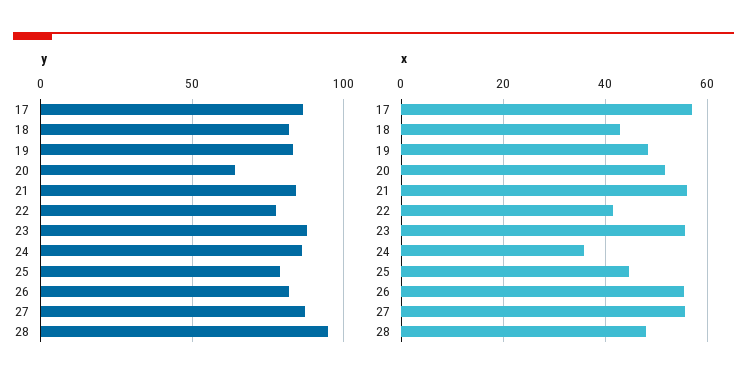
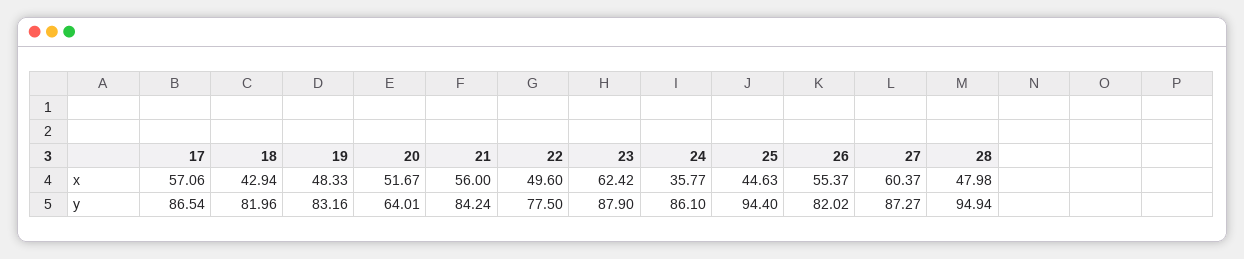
y, 25: 80 -> 94.4
x, 22: 42 -> 49.6
x, 23: 56 -> 62.42
x, 27: 56 -> 60.37

